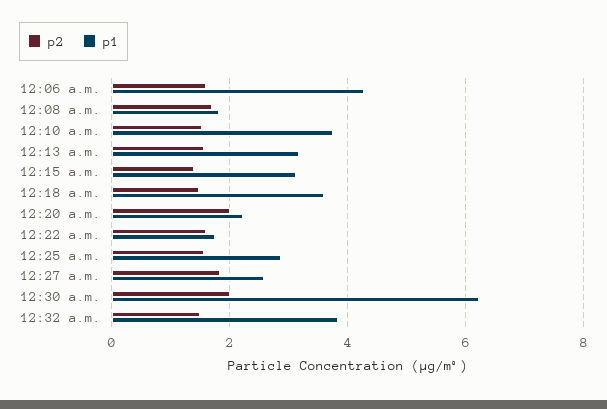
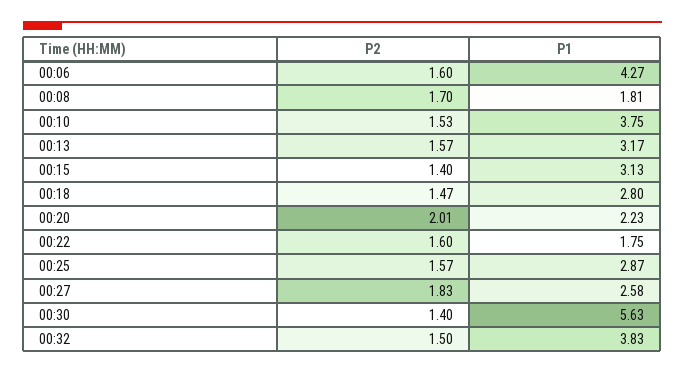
p1, 12:18 a.m.: 3.6 -> 2.8
p2, 12:30 a.m.: 2 -> 1.4
p1, 12:30 a.m.: 6.2 -> 5.63

